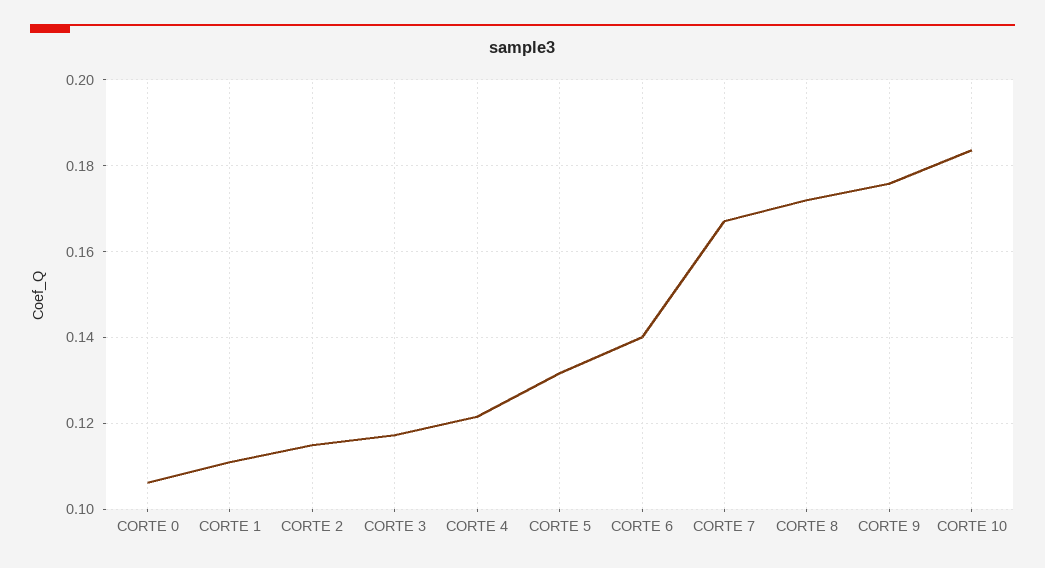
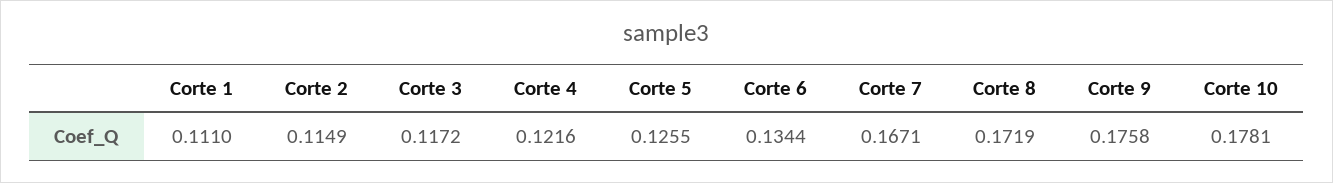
CORTE 0: 0.106 -> none
CORTE 5: 0.132 -> 0.1255
CORTE 6: 0.14 -> 0.1344
CORTE 10: 0.184 -> 0.1781

